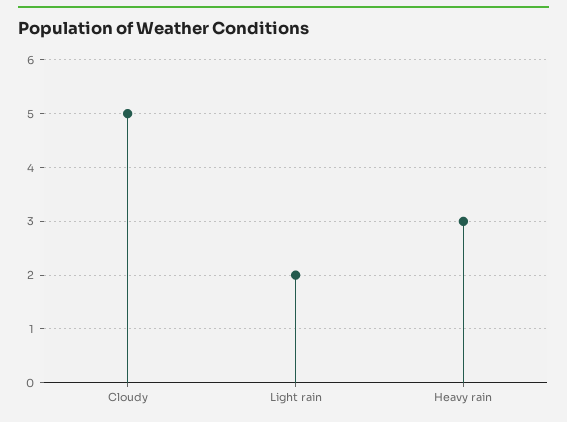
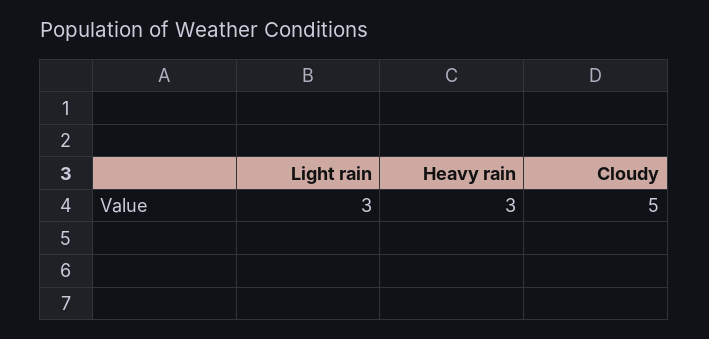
Light rain: 2 -> 3

